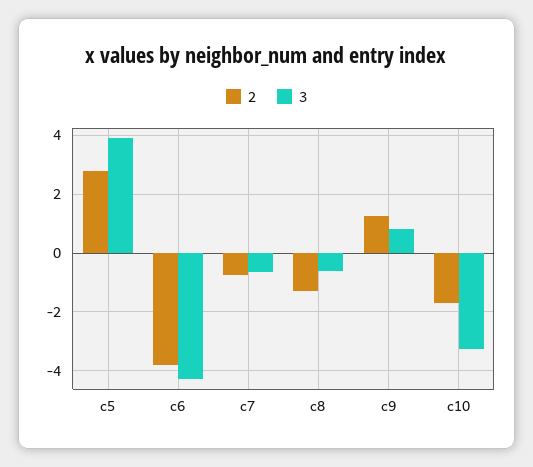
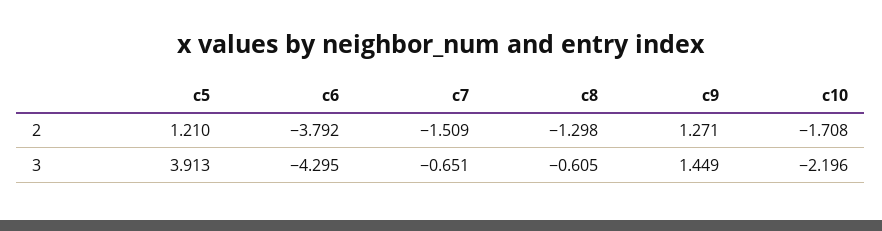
2, c5: 2.75 -> 1.21
2, c7: -0.75 -> -1.509
3, c9: 0.75 -> 1.449
3, c10: -3.25 -> -2.196

